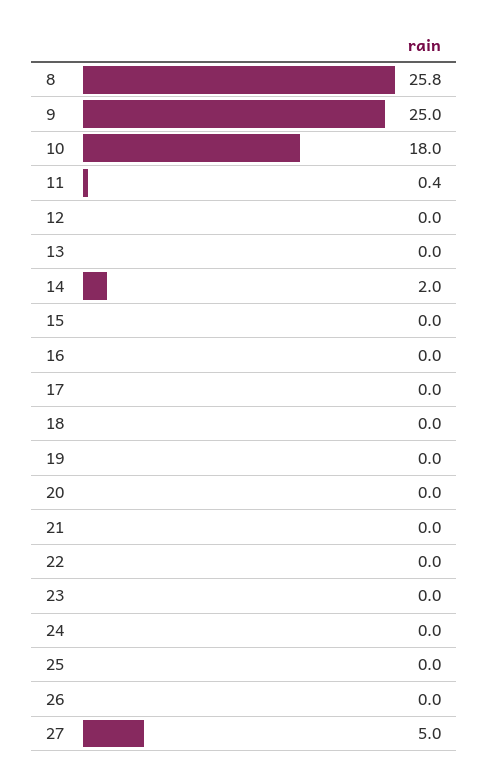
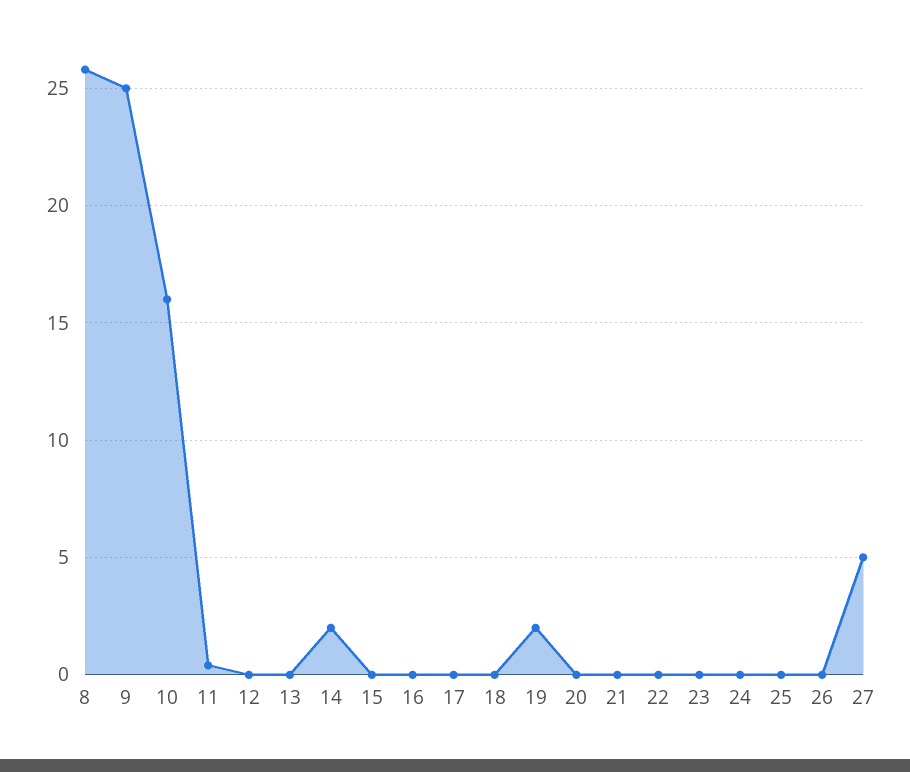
10: 18 -> 16
19: 0 -> 2

